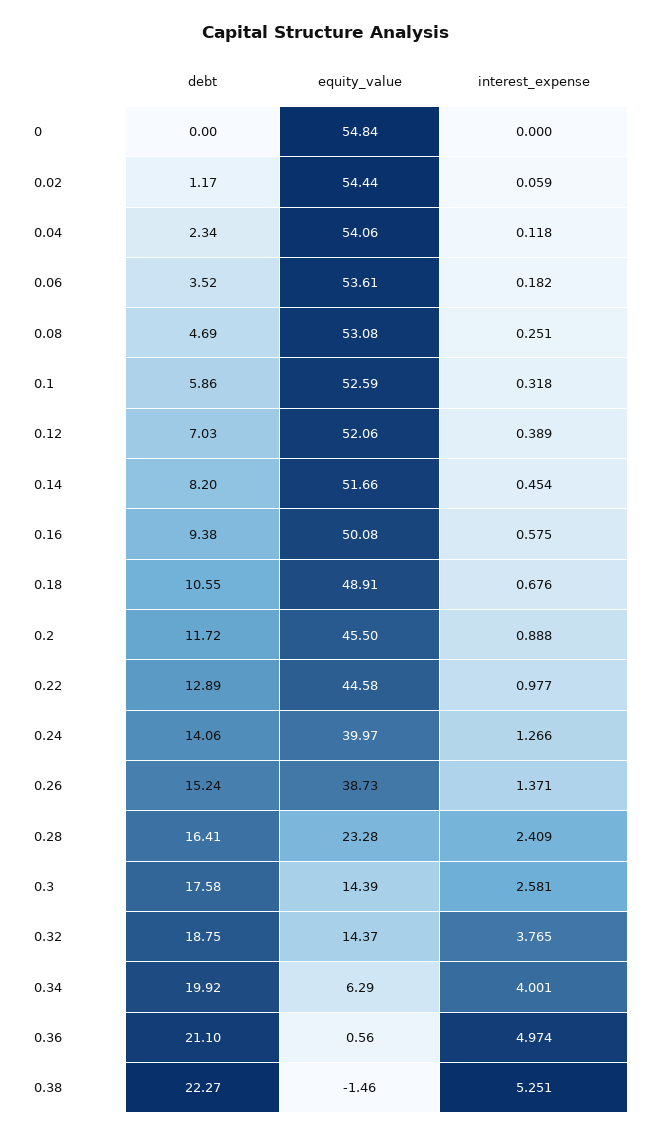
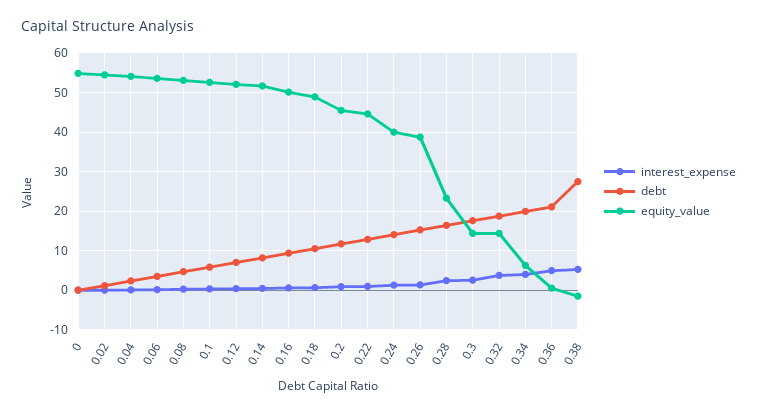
debt, 0.38: 22.27 -> 28

